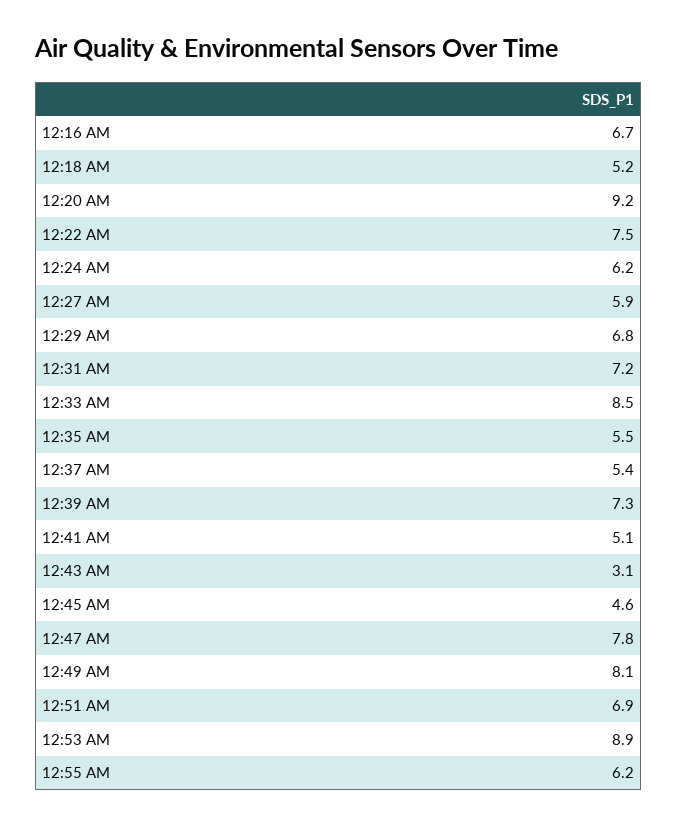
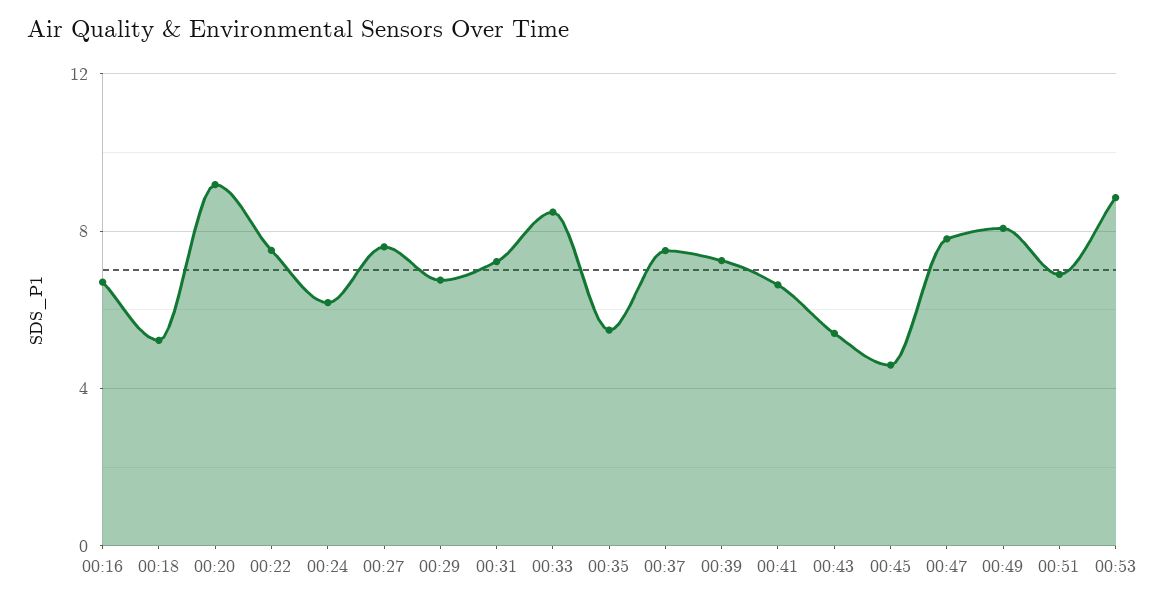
12:27 AM: 5.9 -> 7.5
12:37 AM: 5.4 -> 7.5
12:41 AM: 5.1 -> 6.5
12:43 AM: 3.1 -> 5.5
12:55 AM: 6.2 -> none

